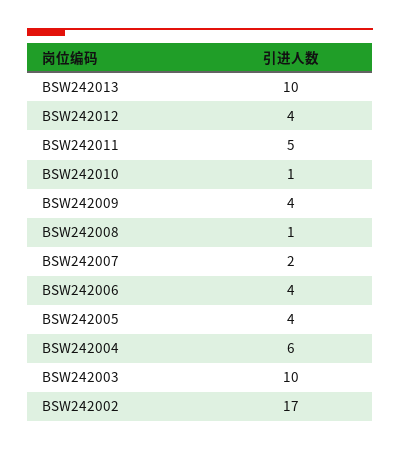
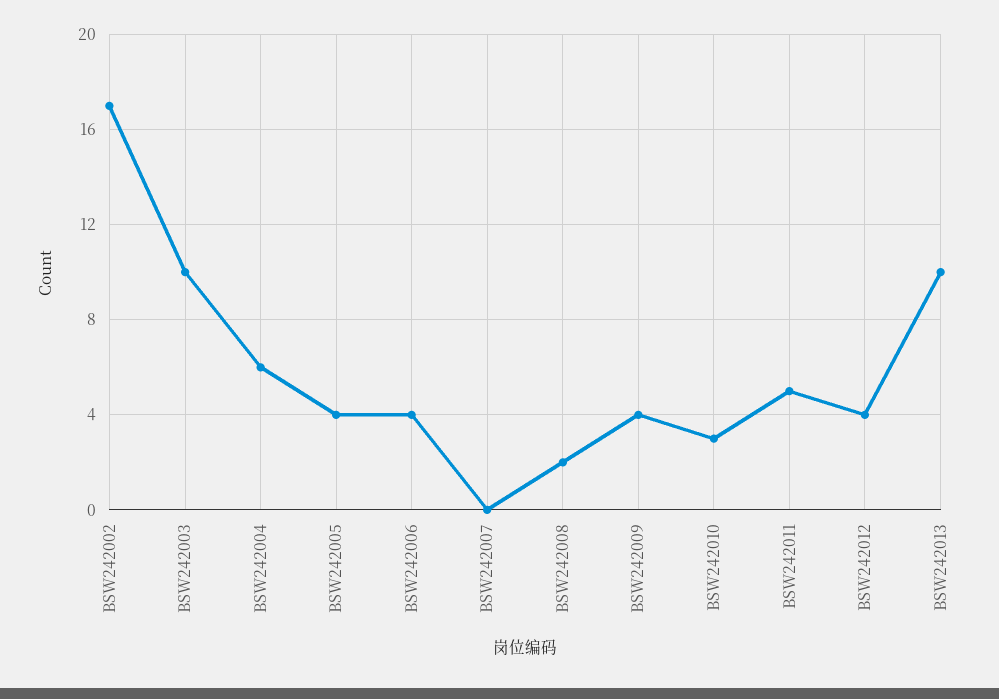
BSW242010: 1 -> 3
BSW242008: 1 -> 2
BSW242007: 2 -> 0

